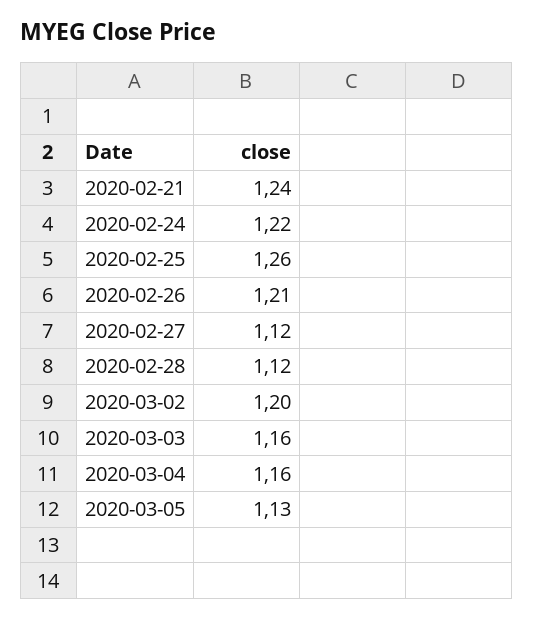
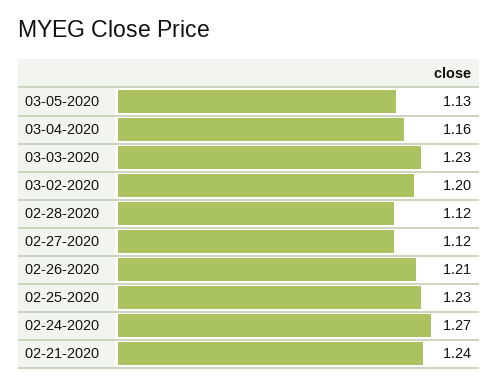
2020-02-24: 1.22 -> 1.27
2020-02-25: 1.26 -> 1.23
2020-03-03: 1.16 -> 1.23

